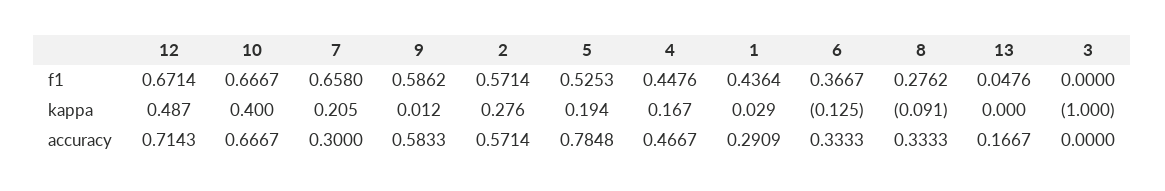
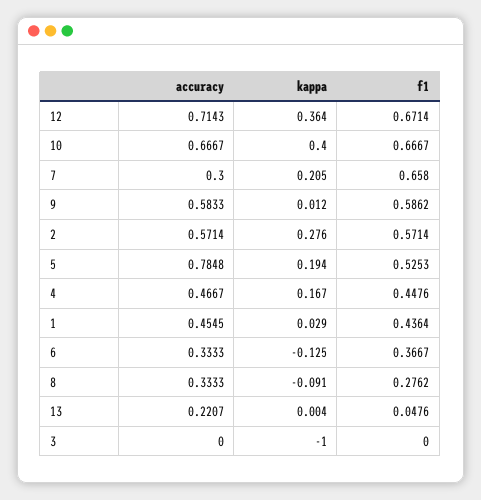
12, kappa: 0.487 -> 0.364
13, kappa: 0 -> 0.004
1, accuracy: 0.2909 -> 0.4545
13, accuracy: 0.1667 -> 0.2207

